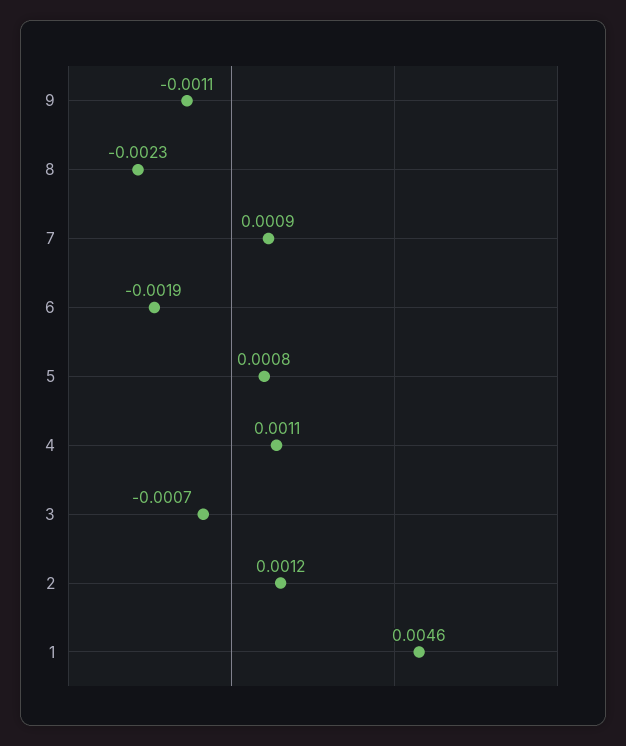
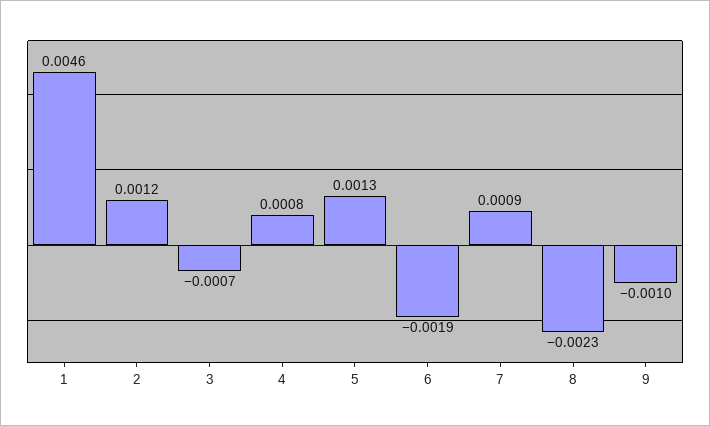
9: -0.0011 -> -0.001
5: 0.0008 -> 0.0013
4: 0.0011 -> 0.0008

